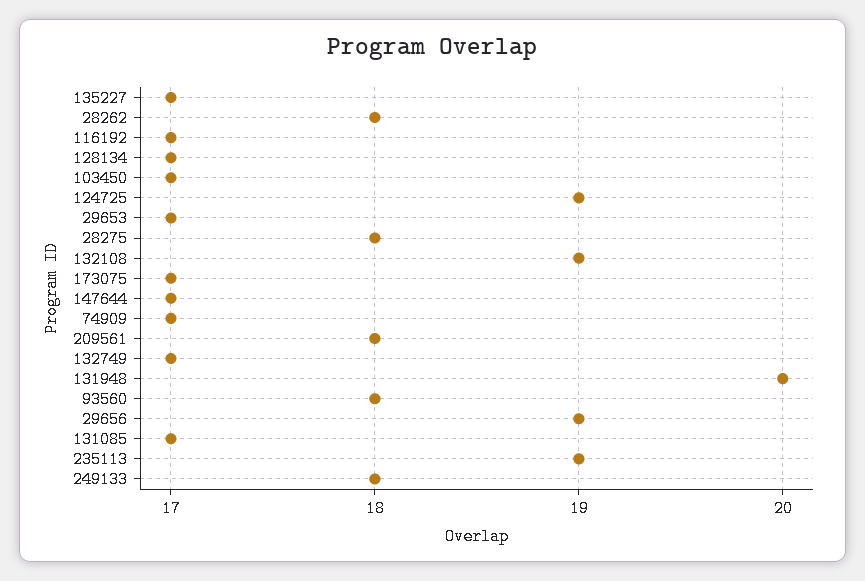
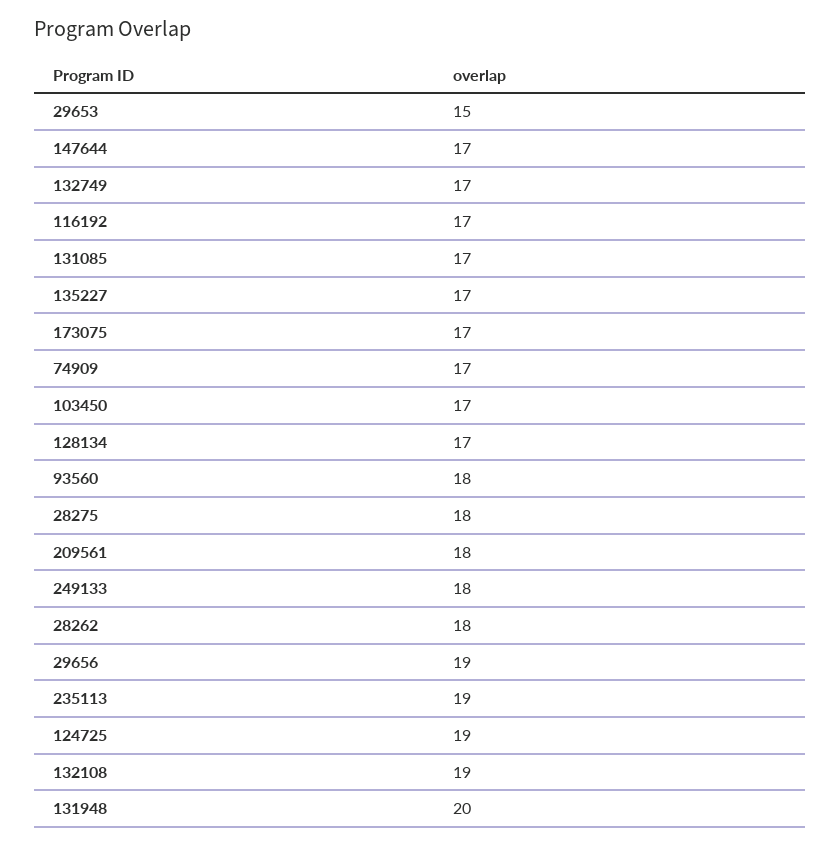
29653: 17 -> 15

